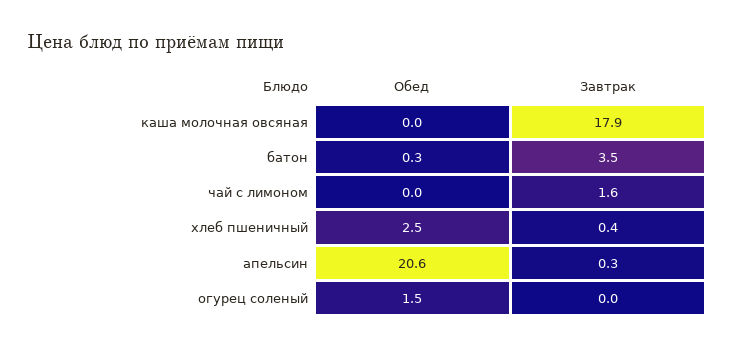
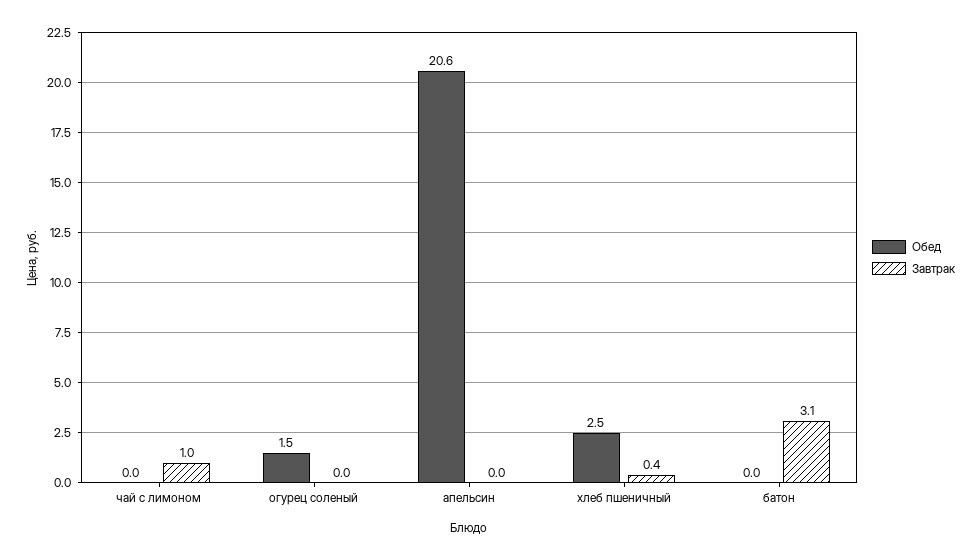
Обед, каша молочная овсяная: 0 -> none
Завтрак, каша молочная овсяная: 17.9 -> none
Обед, батон: 0.3 -> 0
Завтрак, батон: 3.5 -> 3.1
Завтрак, чай с лимоном: 1.6 -> 1
Завтрак, апельсин: 0.3 -> 0

